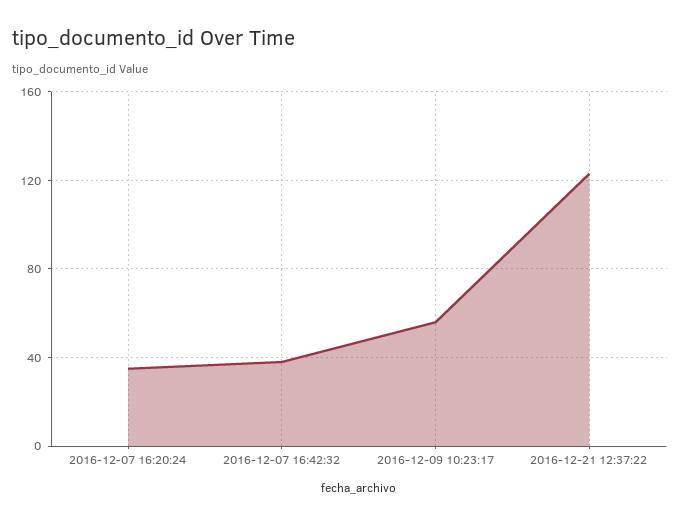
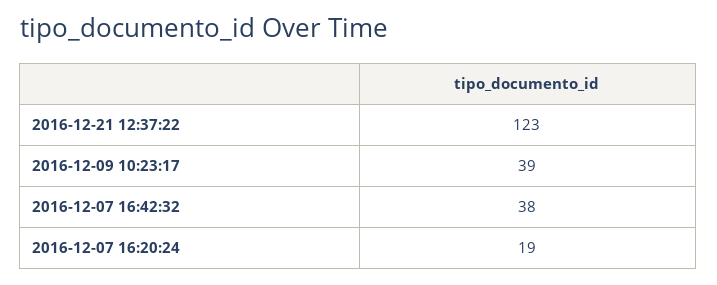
2016-12-07 16:20:24: 35 -> 19
2016-12-09 10:23:17: 55 -> 39

